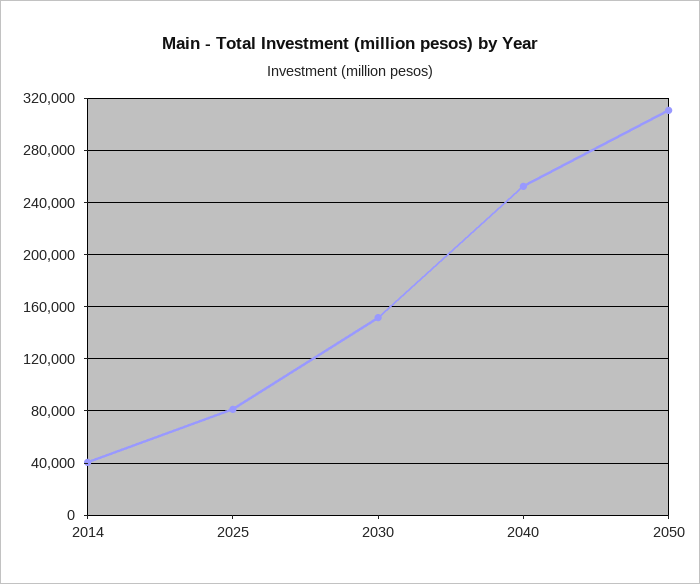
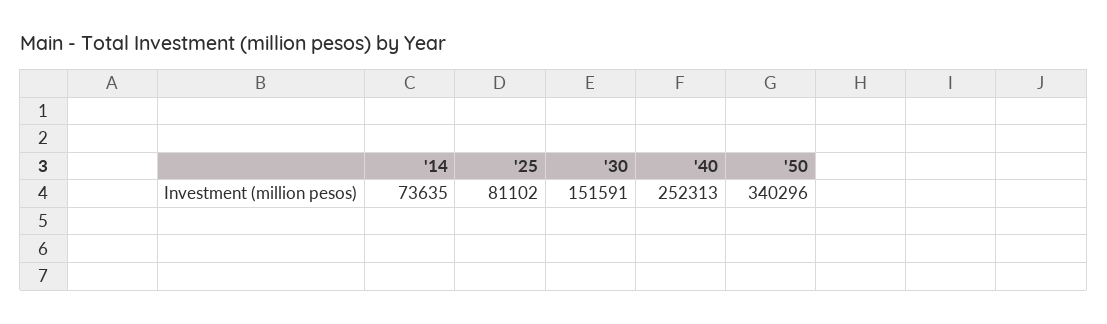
2014: 40000 -> 73635
2050: 310000 -> 340296

